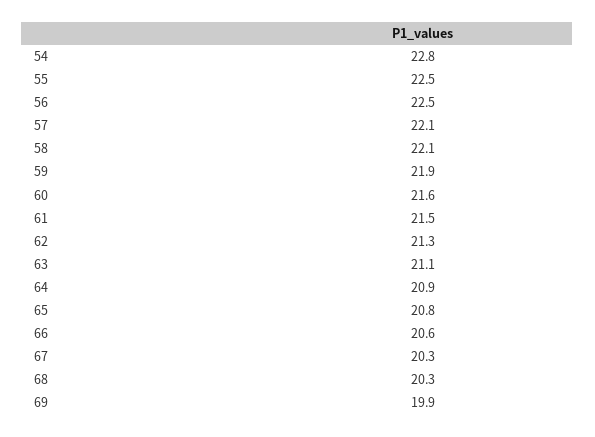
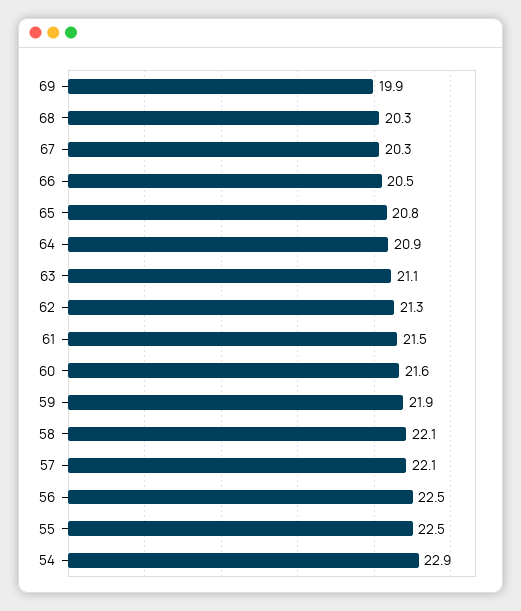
54: 22.8 -> 22.9
66: 20.6 -> 20.5

